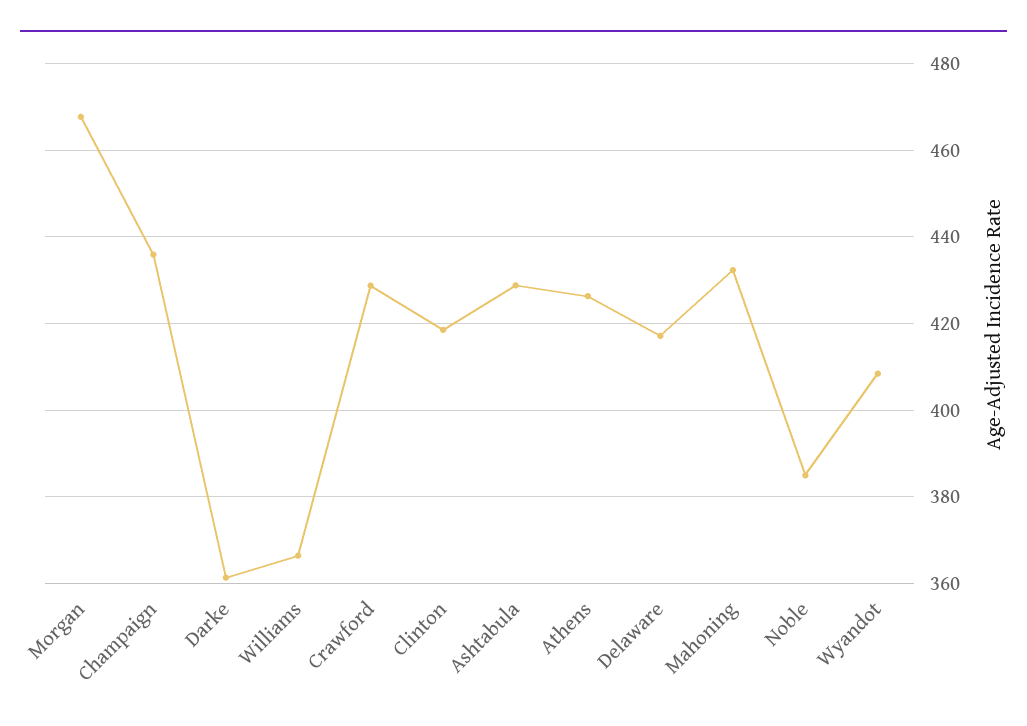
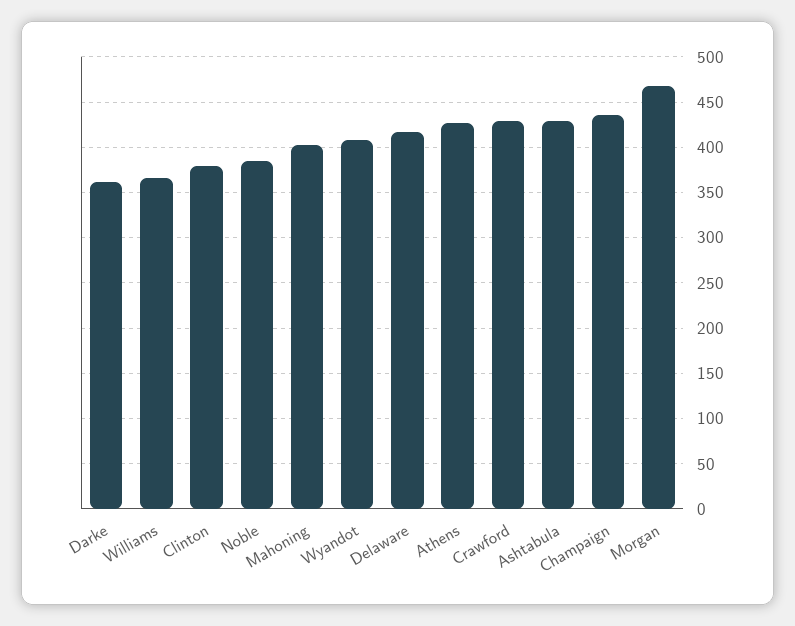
Clinton: 418 -> 380
Mahoning: 432 -> 400

